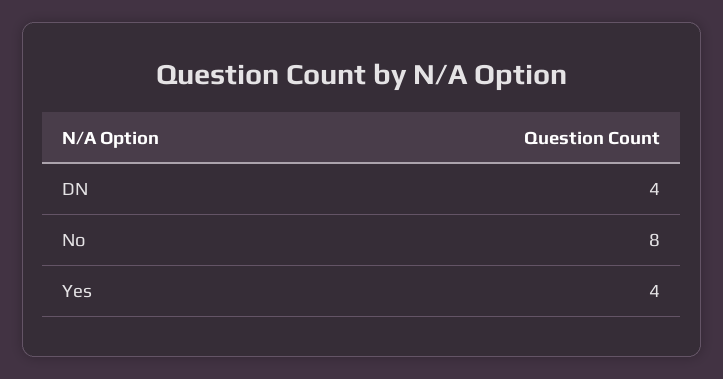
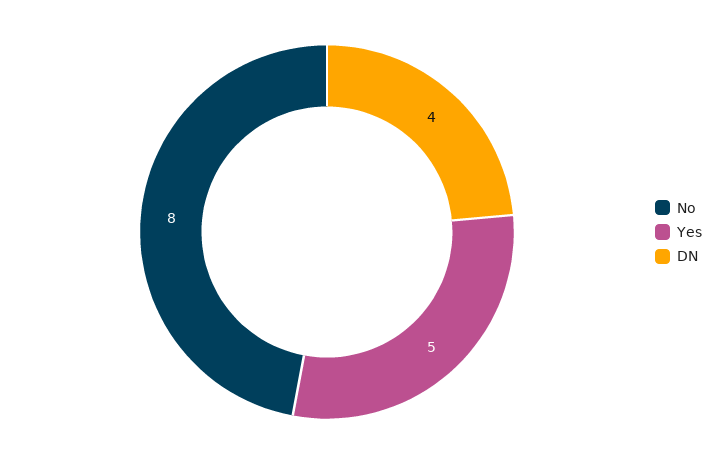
Yes: 4 -> 5

